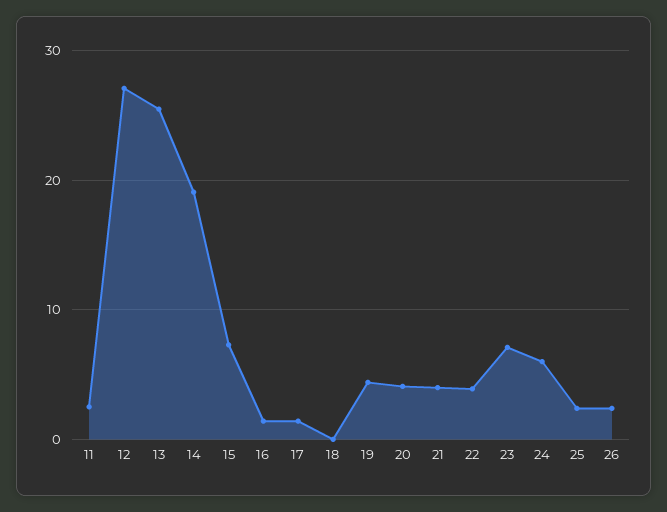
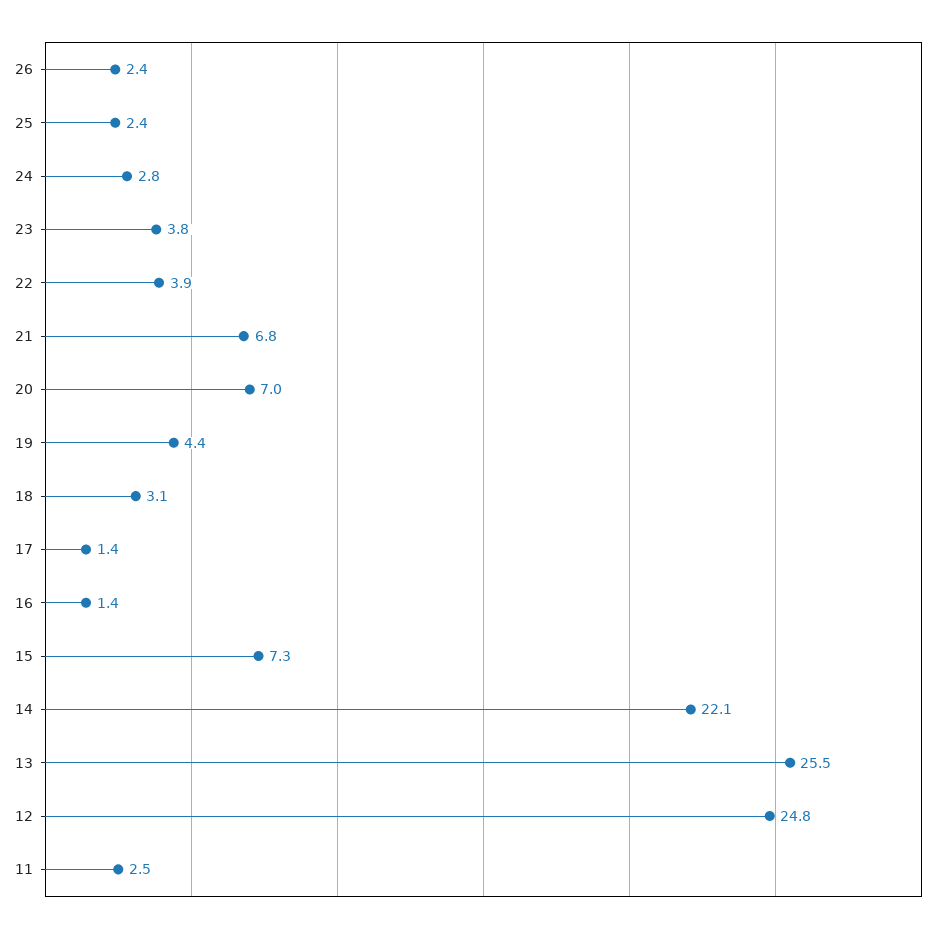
12: 27 -> 24.8
14: 19 -> 22.1
18: 0 -> 3.1
20: 4 -> 7
21: 4 -> 6.8
23: 7 -> 3.8
24: 6 -> 2.8

